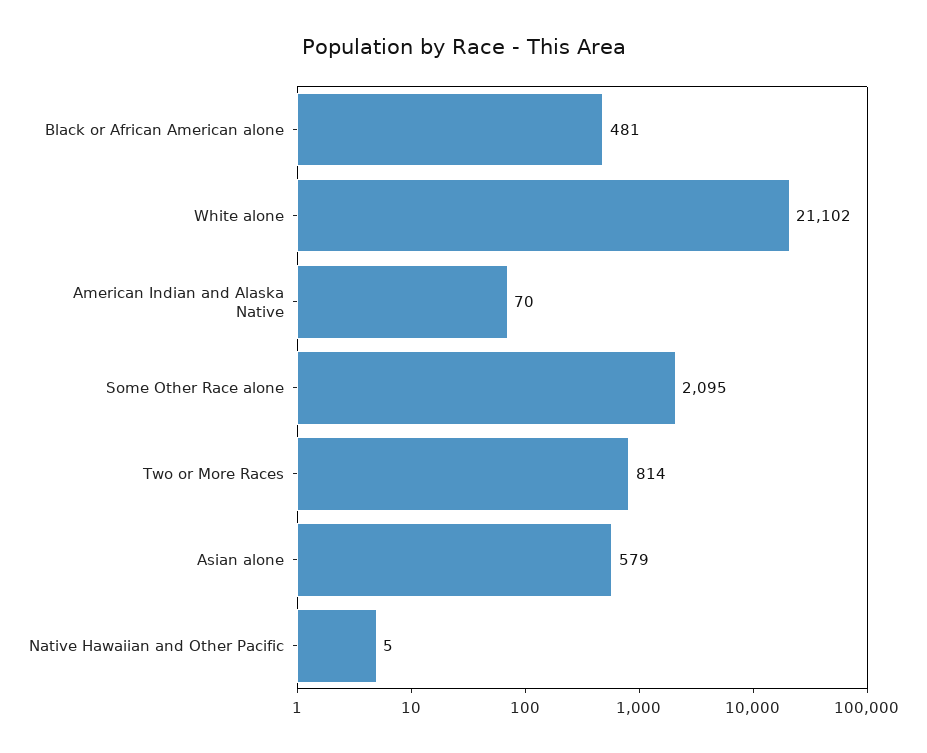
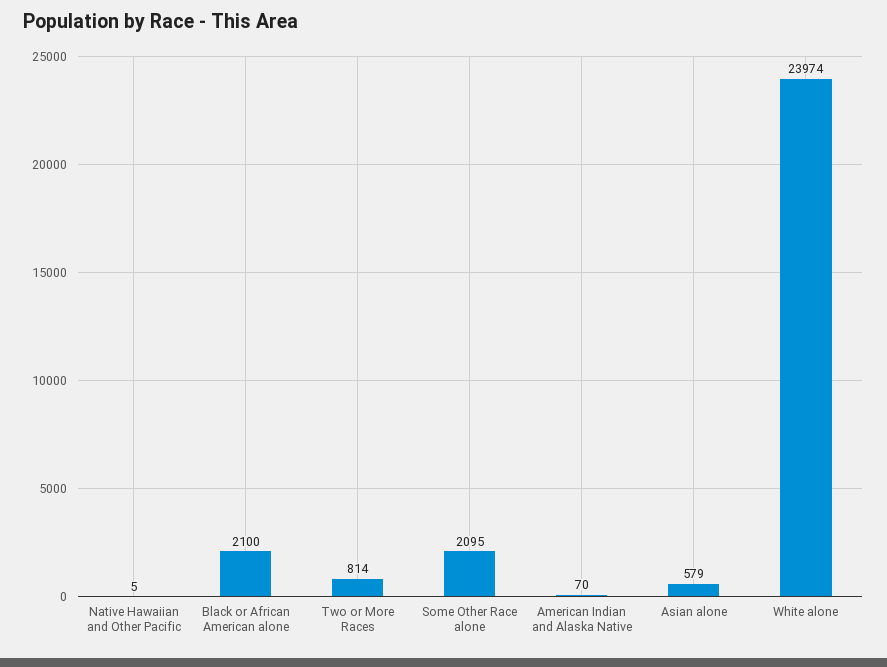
Black or African American alone: 481 -> 2100
White alone: 21102 -> 23974

